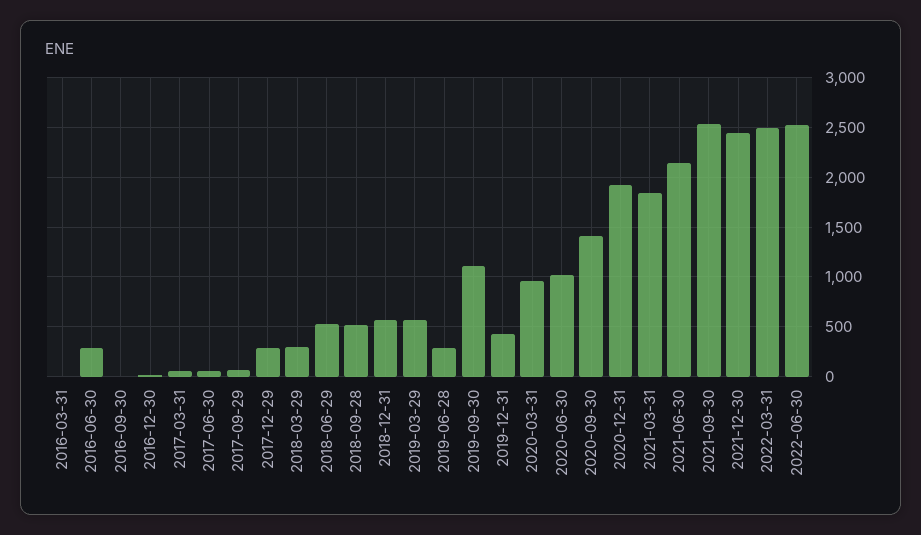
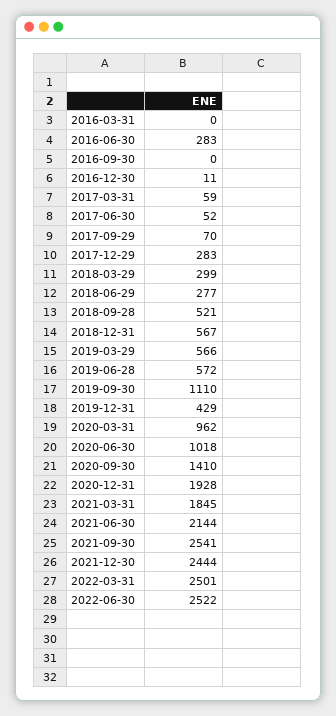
2018-06-29: 500 -> 277
2019-06-28: 300 -> 572

